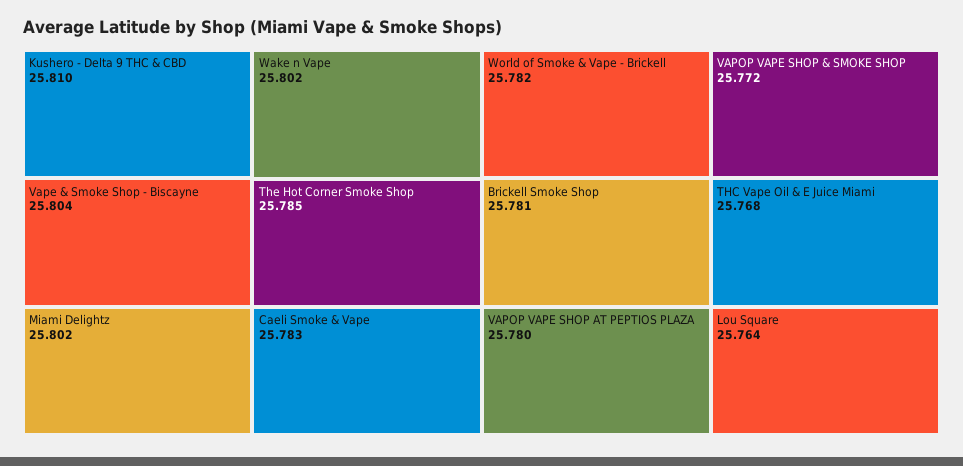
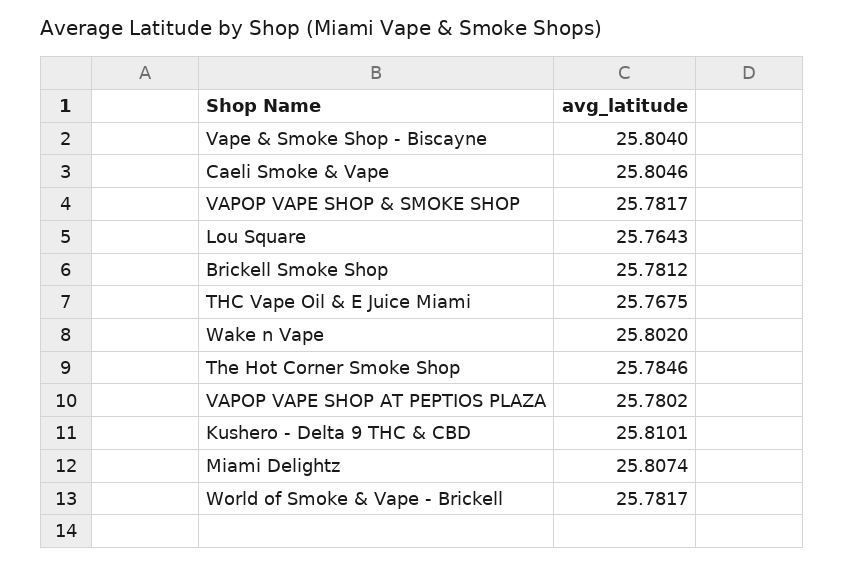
Miami Delightz: 25.802 -> 25.8074
Caeli Smoke & Vape: 25.783 -> 25.8046
VAPOP VAPE SHOP & SMOKE SHOP: 25.772 -> 25.7817

